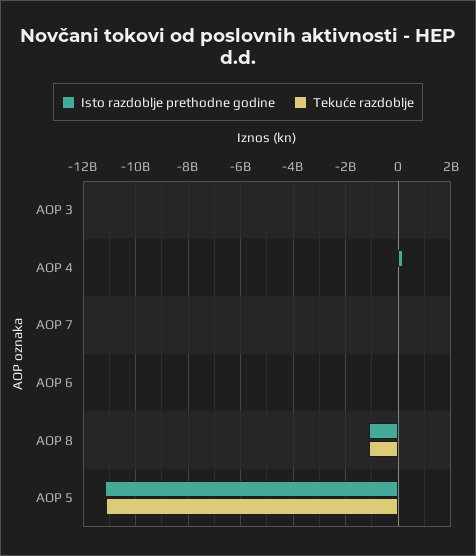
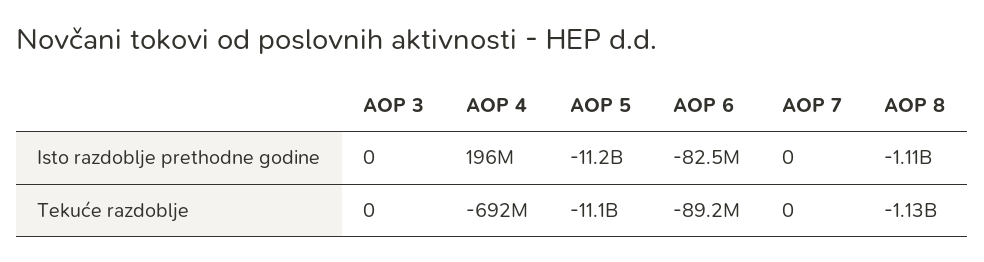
Tekuće razdoblje, AOP 4: 0 -> -692000000

